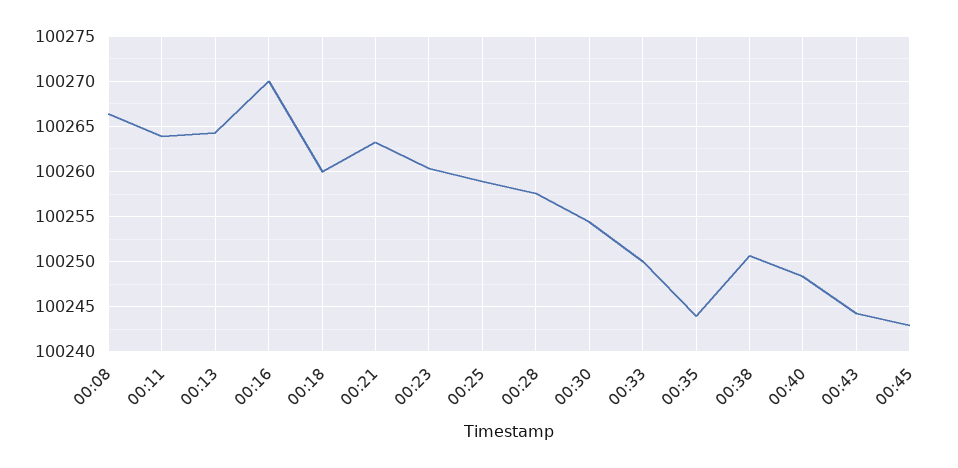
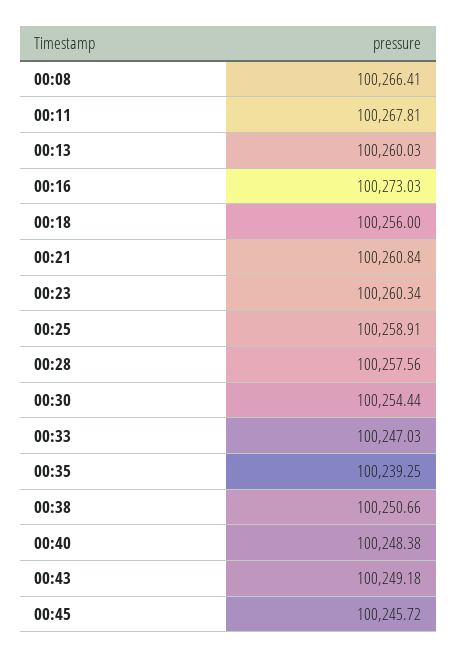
00:11: 100264 -> 100267.81
00:13: 100264 -> 100260.03
00:16: 100270 -> 100273.03
00:18: 100260 -> 100256
00:21: 100263 -> 100260.84
00:33: 100250 -> 100247.03
00:35: 100244 -> 100239.25
00:43: 100244 -> 100249.18
00:45: 100243 -> 100245.72

